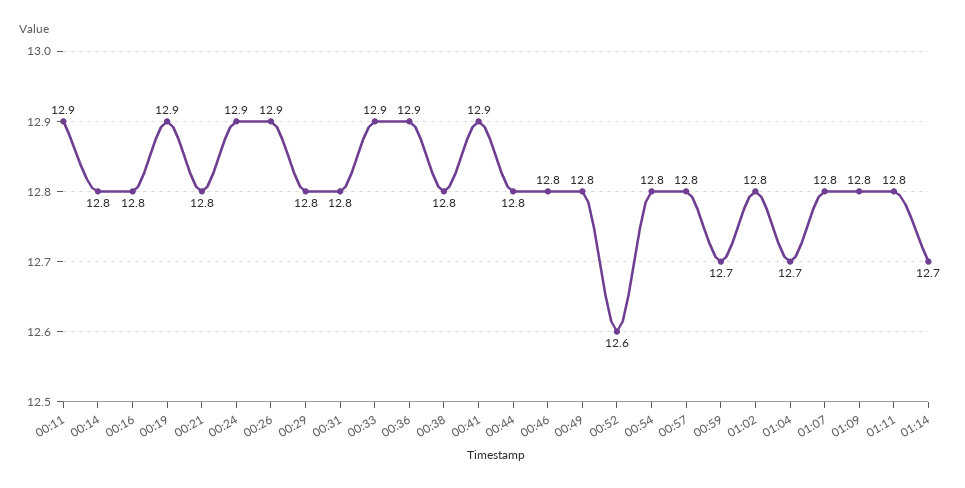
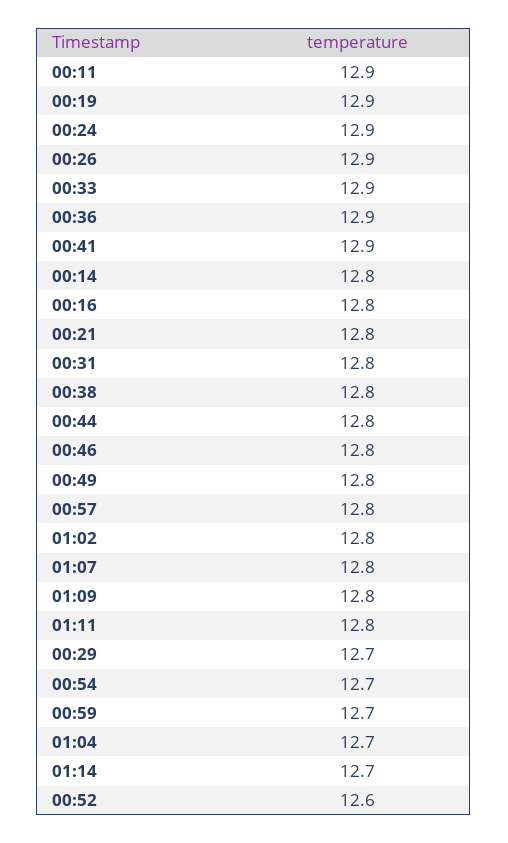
00:29: 12.8 -> 12.7
00:54: 12.8 -> 12.7

